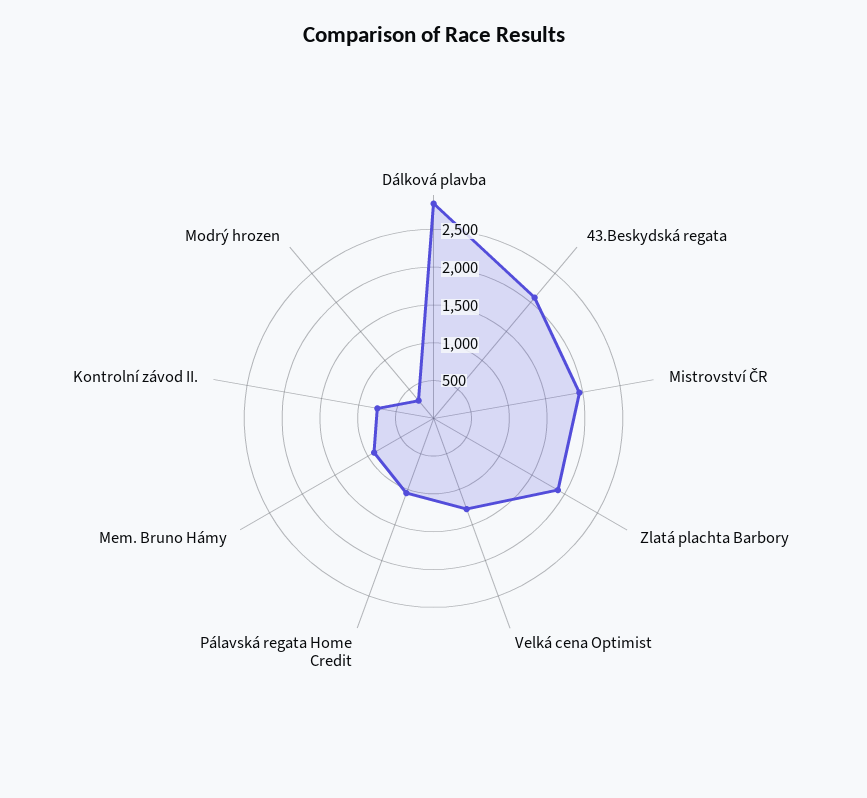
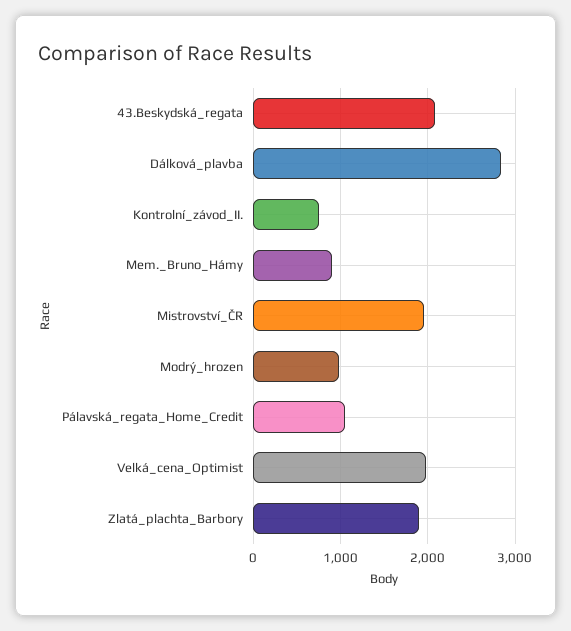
Velká cena Optimist: 1250 -> 2000
Modrý hrozen: 250 -> 1000

